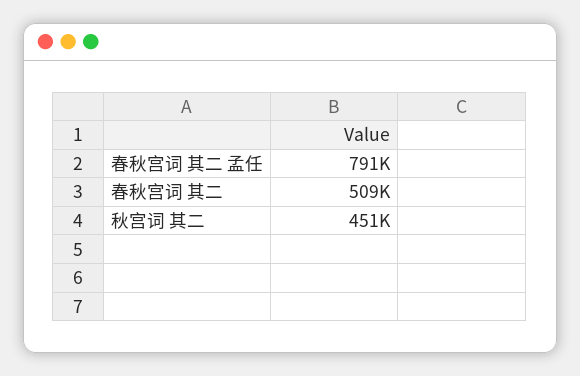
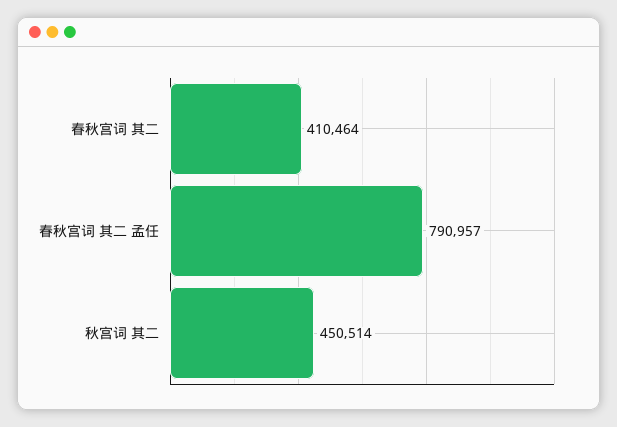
春秋宫词 其二: 509000 -> 410464

